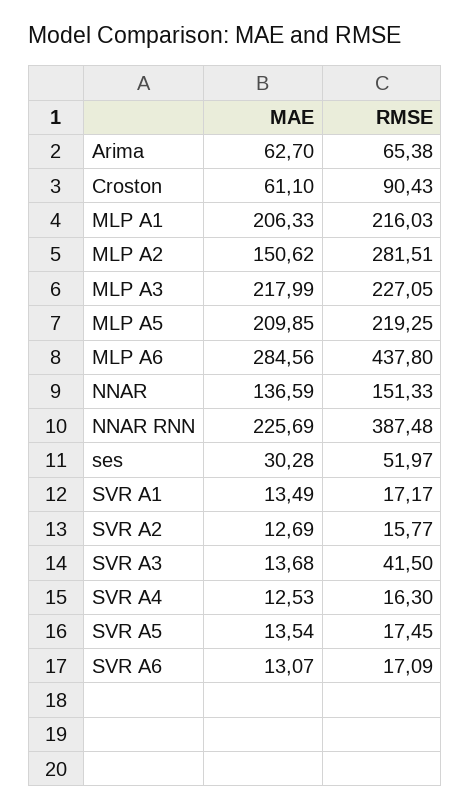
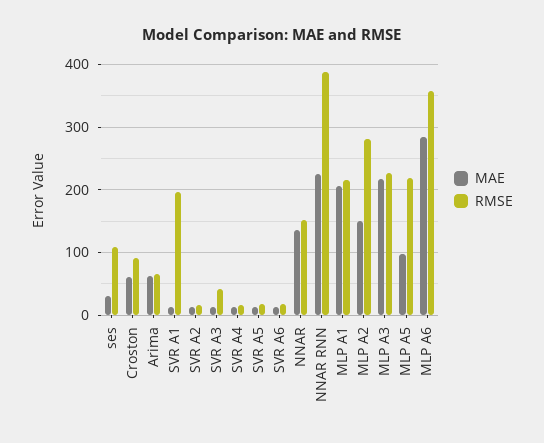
MAE, MLP A5: 209.85 -> 100
RMSE, MLP A6: 437.8 -> 360
RMSE, ses: 51.97 -> 110
RMSE, SVR A1: 17.17 -> 200

